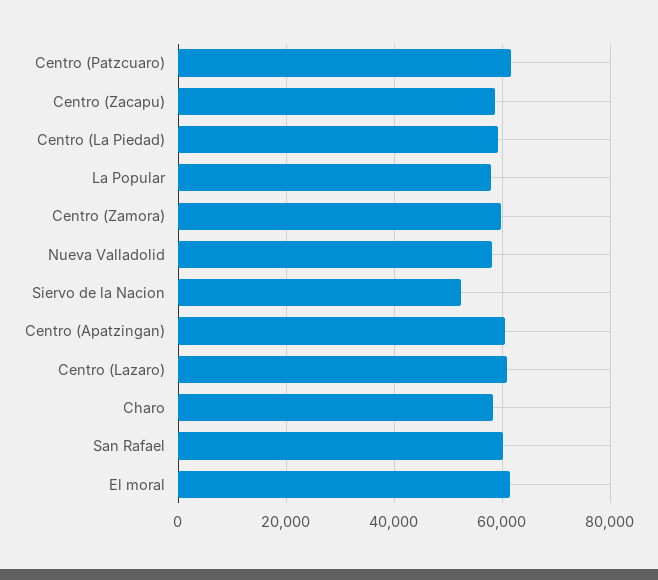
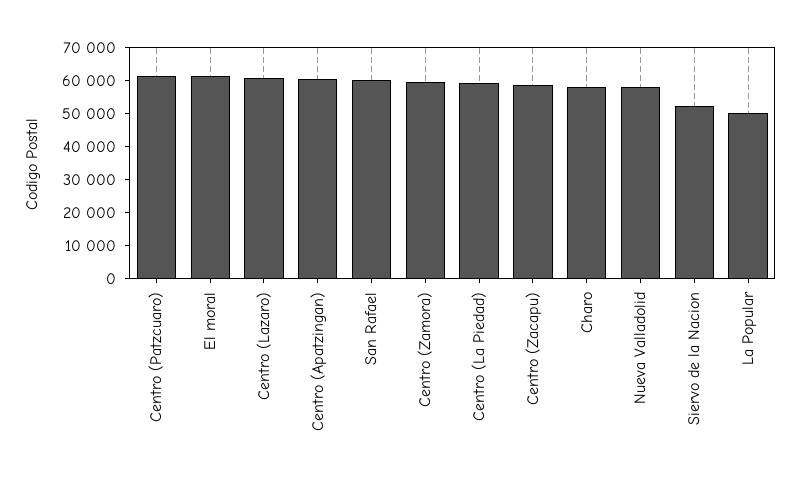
La Popular: 58000 -> 50000

